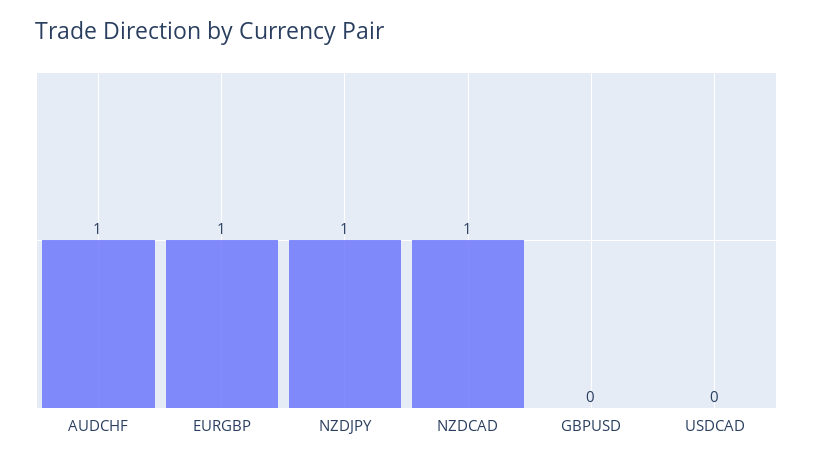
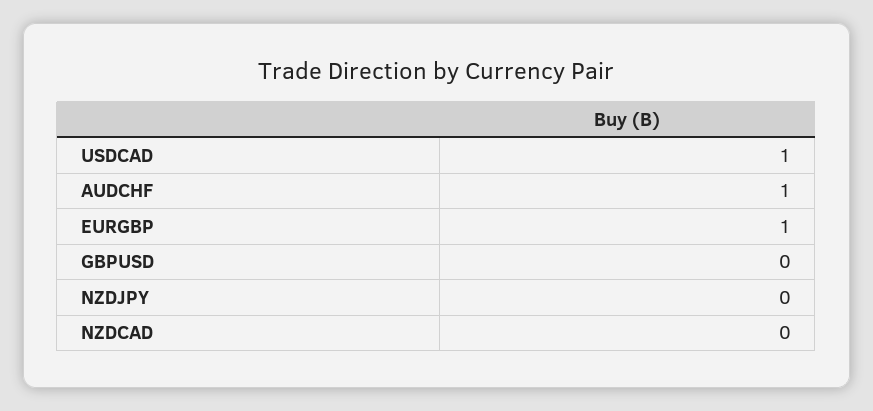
NZDJPY: 1 -> 0
NZDCAD: 1 -> 0
USDCAD: 0 -> 1

